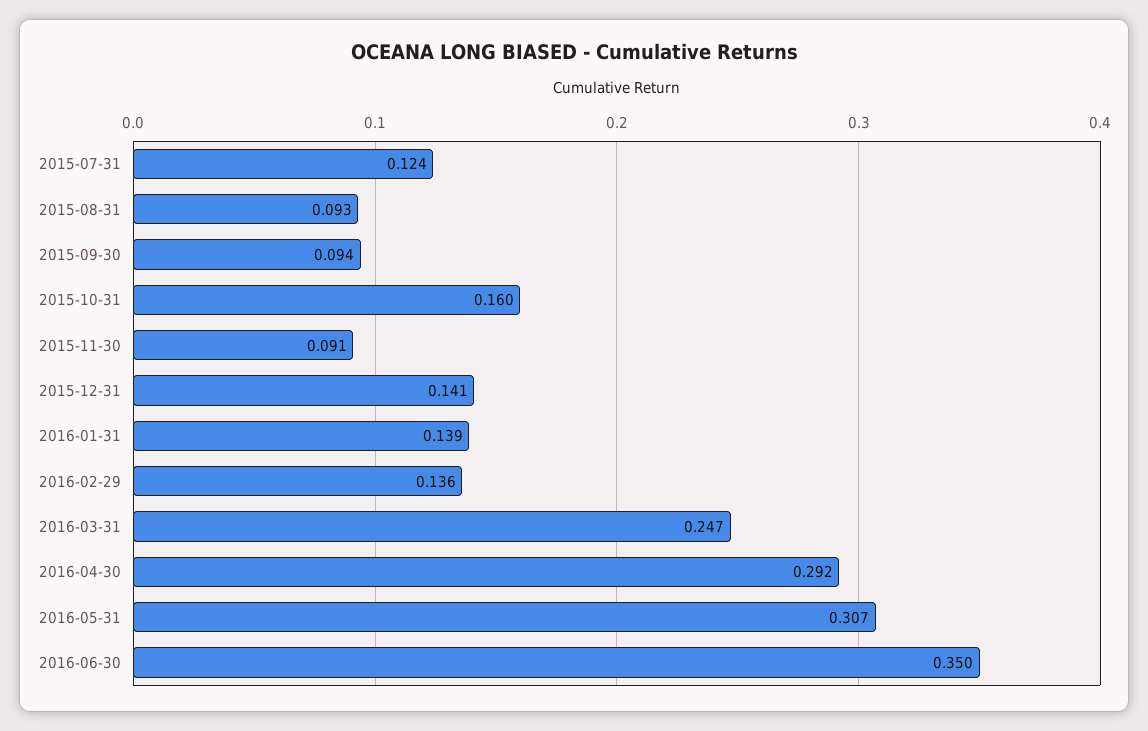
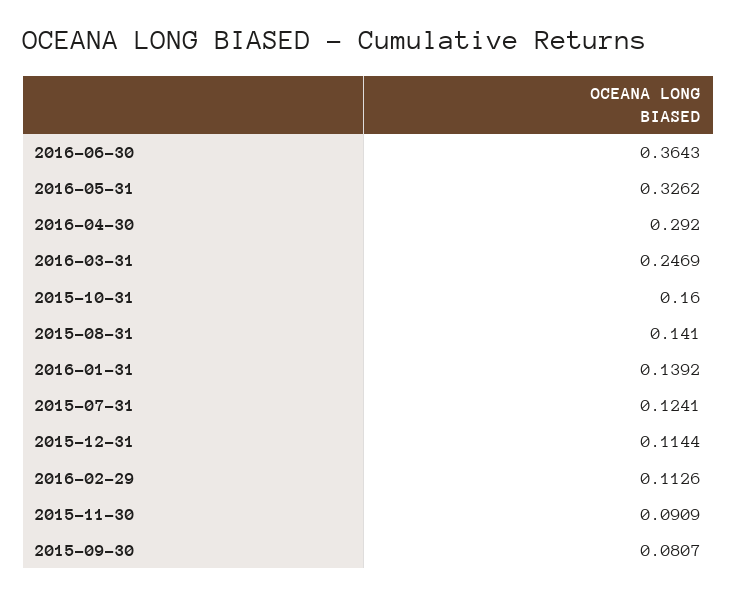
2015-08-31: 0.093 -> 0.141
2015-09-30: 0.094 -> 0.0807
2015-12-31: 0.141 -> 0.1144
2016-02-29: 0.136 -> 0.1126
2016-05-31: 0.307 -> 0.3262
2016-06-30: 0.35 -> 0.3643

